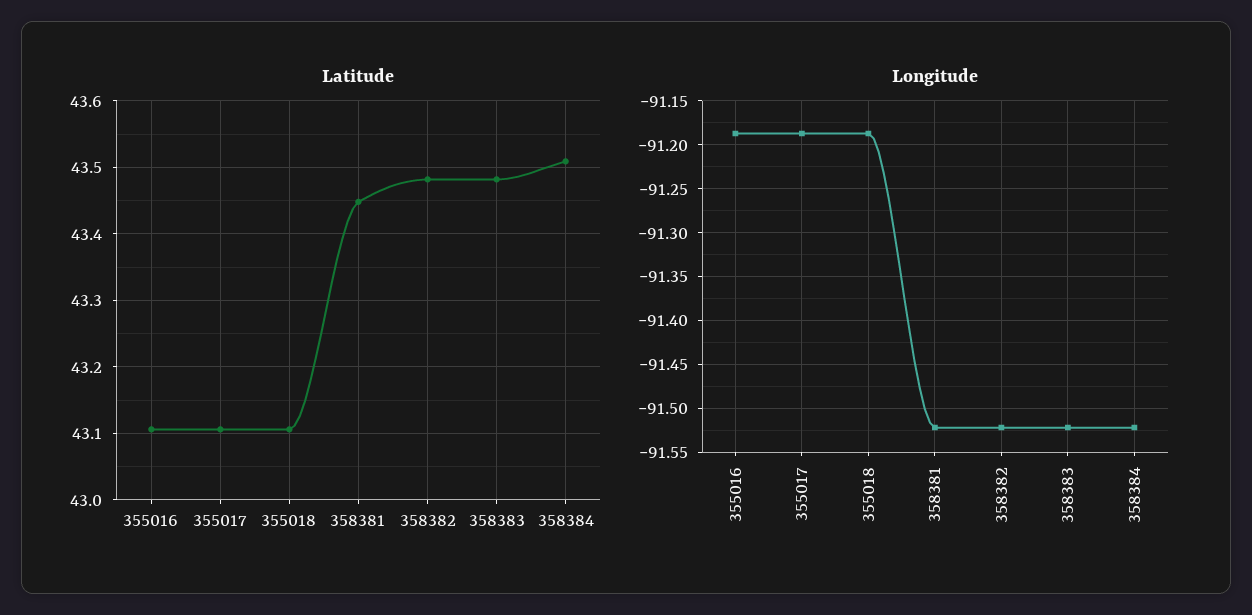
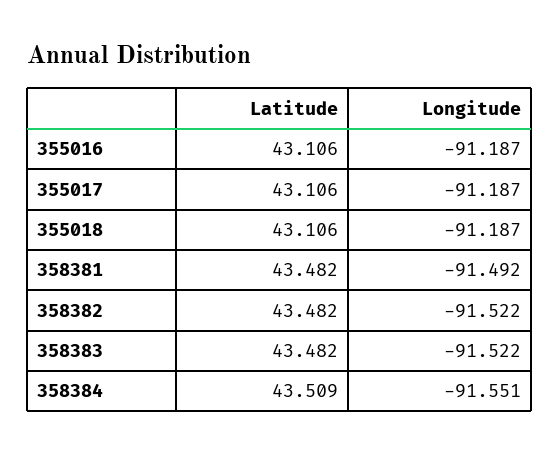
Latitude, 358381: 43.45 -> 43.482
Longitude, 358381: -91.52 -> -91.492
Longitude, 358384: -91.52 -> -91.551

